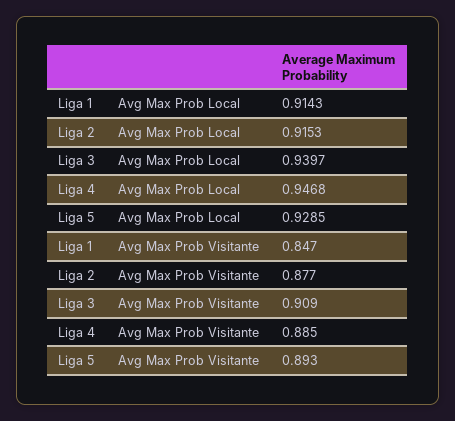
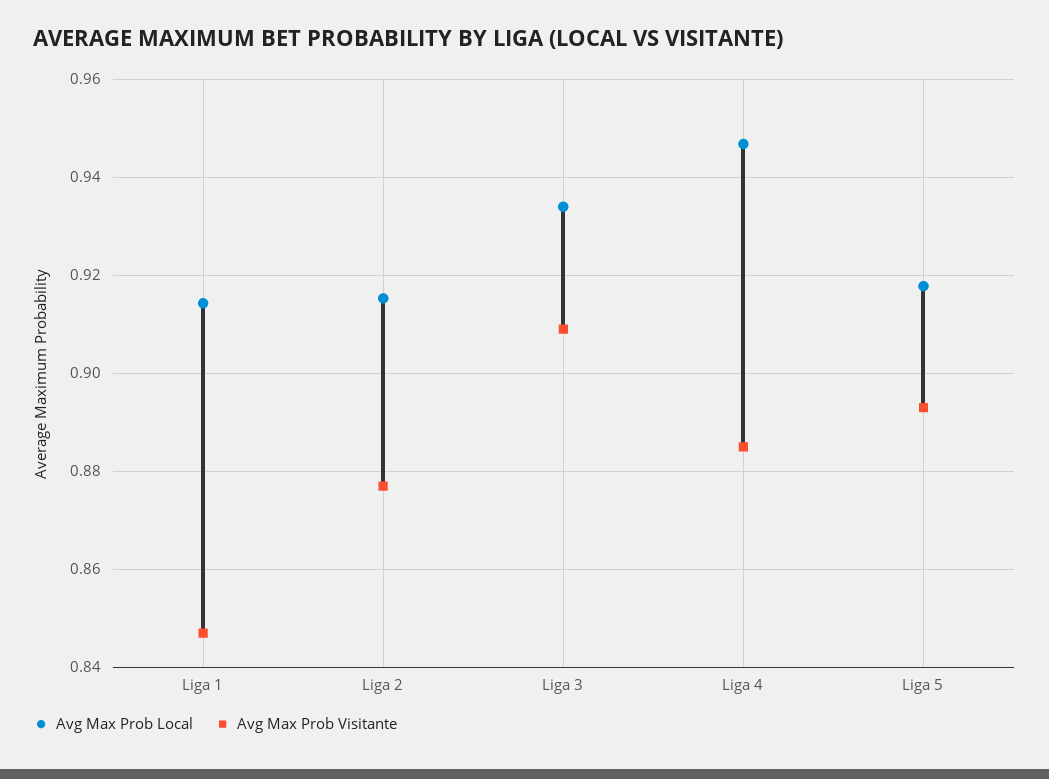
Avg Max Prob Local, Liga 3: 0.9397 -> 0.934
Avg Max Prob Local, Liga 5: 0.9285 -> 0.918

